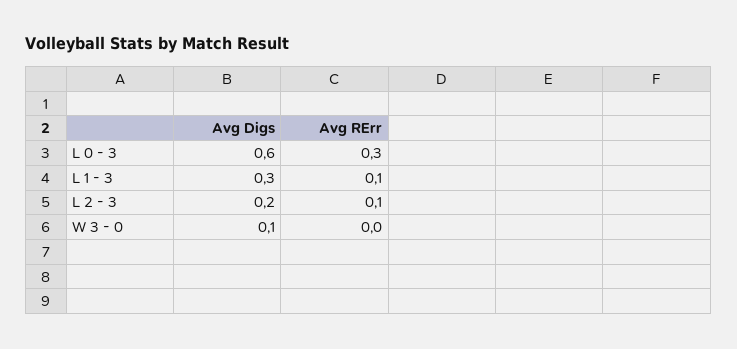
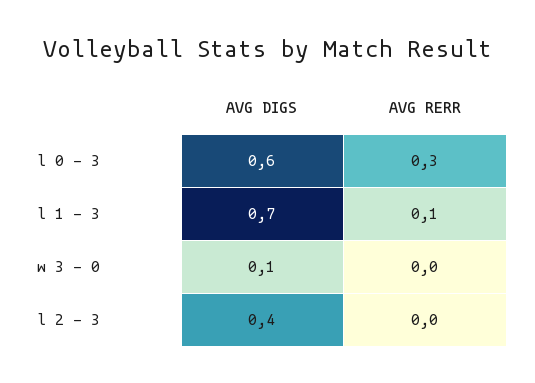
Avg Digs, L 1 - 3: 0.3 -> 0.7
Avg Digs, L 2 - 3: 0.2 -> 0.4
Avg RErr, L 2 - 3: 0.1 -> 0

